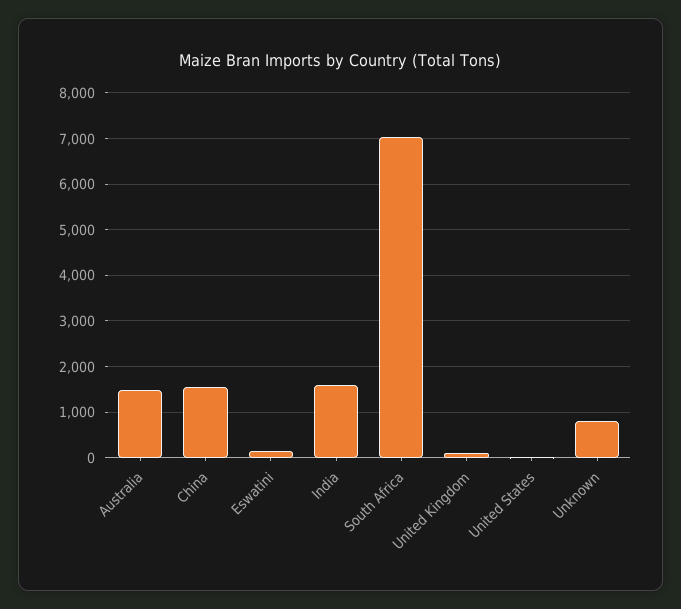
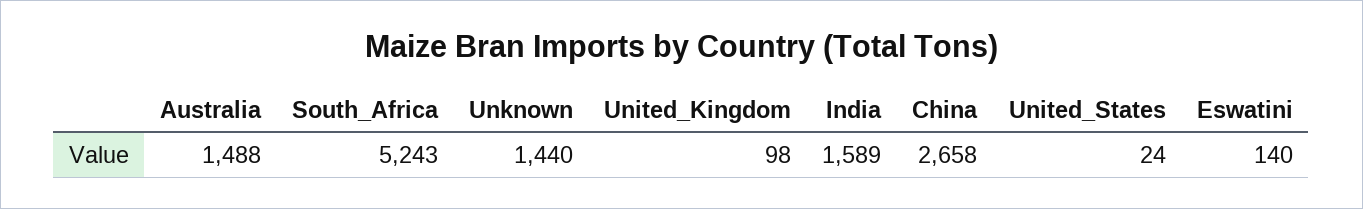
China: 1600 -> 2658
South Africa: 7000 -> 5243
Unknown: 800 -> 1440

